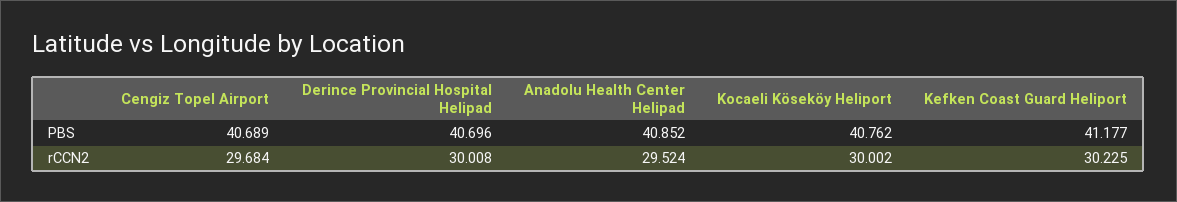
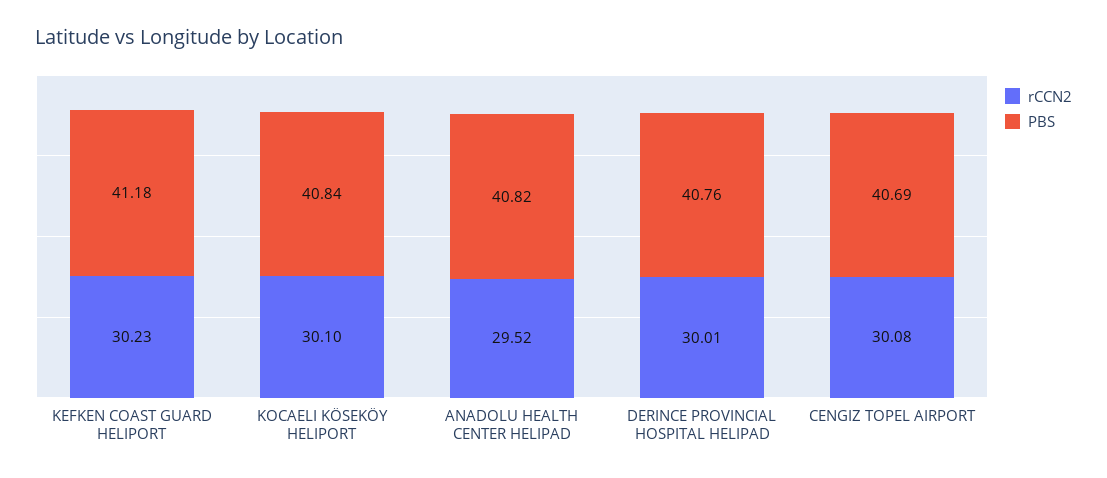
PBS, Derince Provincial Hospital Helipad: 40.696 -> 40.76
PBS, Anadolu Health Center Helipad: 40.852 -> 40.82
PBS, Kocaeli Köseköy Heliport: 40.762 -> 40.84
rCCN2, Cengiz Topel Airport: 29.684 -> 30.08
rCCN2, Kocaeli Köseköy Heliport: 30.002 -> 30.1

